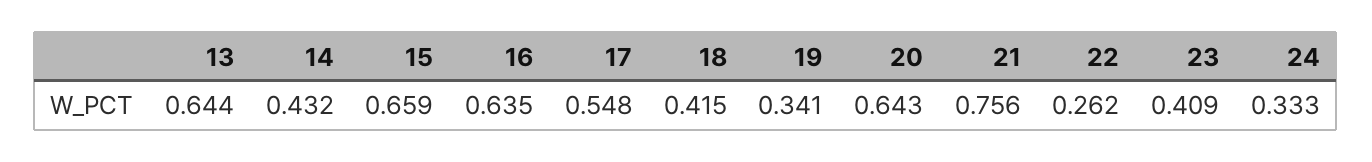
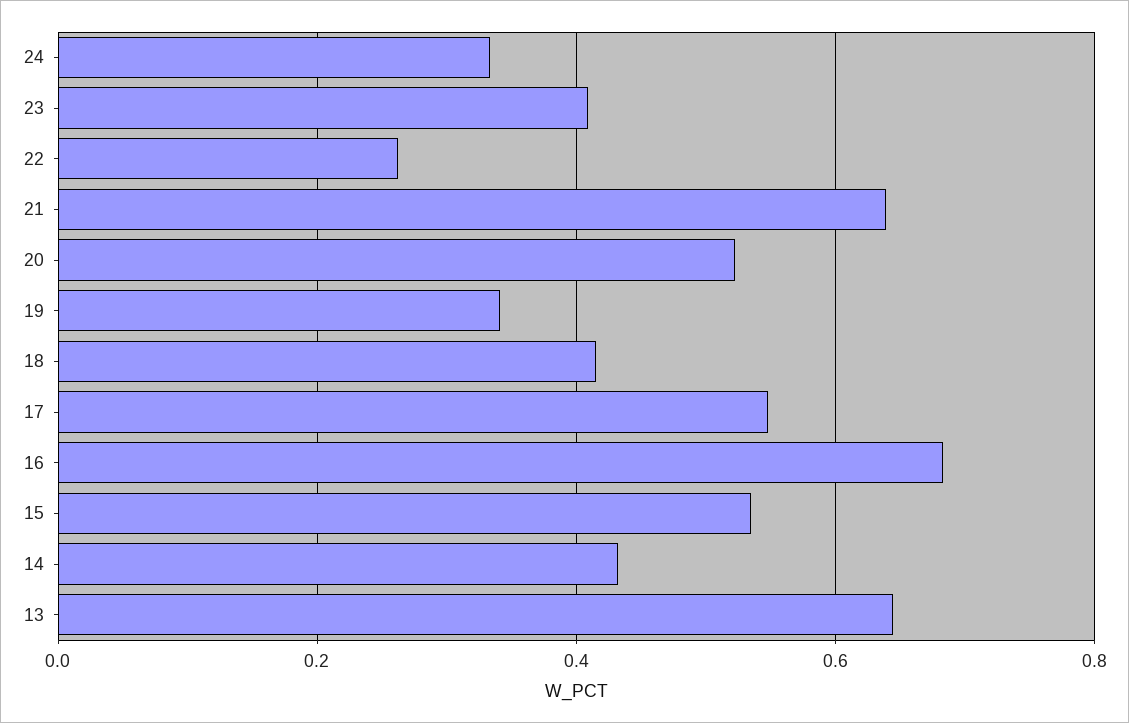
15: 0.659 -> 0.54
16: 0.635 -> 0.68
20: 0.643 -> 0.52
21: 0.756 -> 0.64

